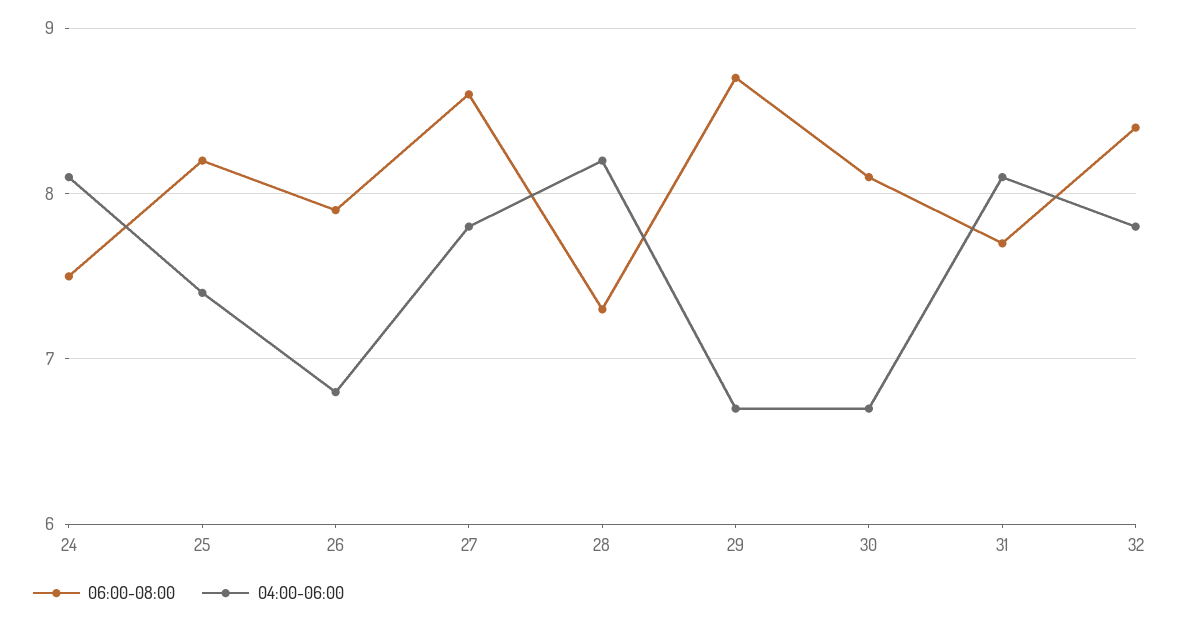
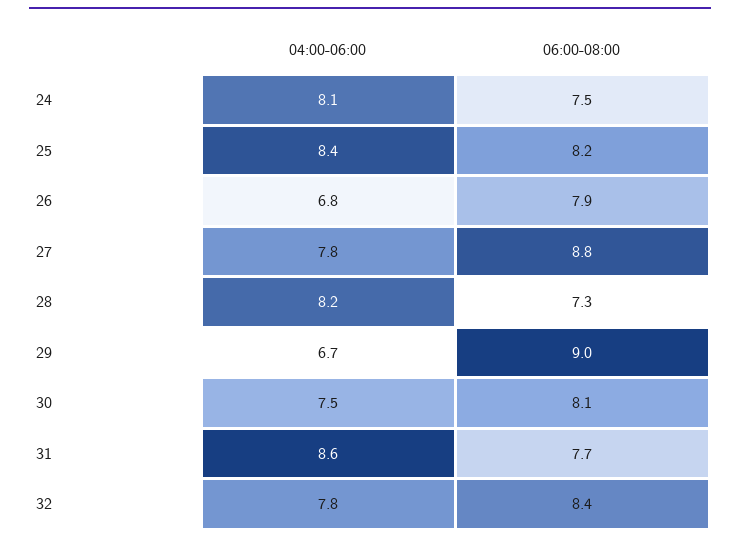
04:00-06:00, 25: 7.4 -> 8.4
06:00-08:00, 27: 8.6 -> 8.8
06:00-08:00, 29: 8.7 -> 9
04:00-06:00, 30: 6.7 -> 7.5
04:00-06:00, 31: 8.1 -> 8.6

